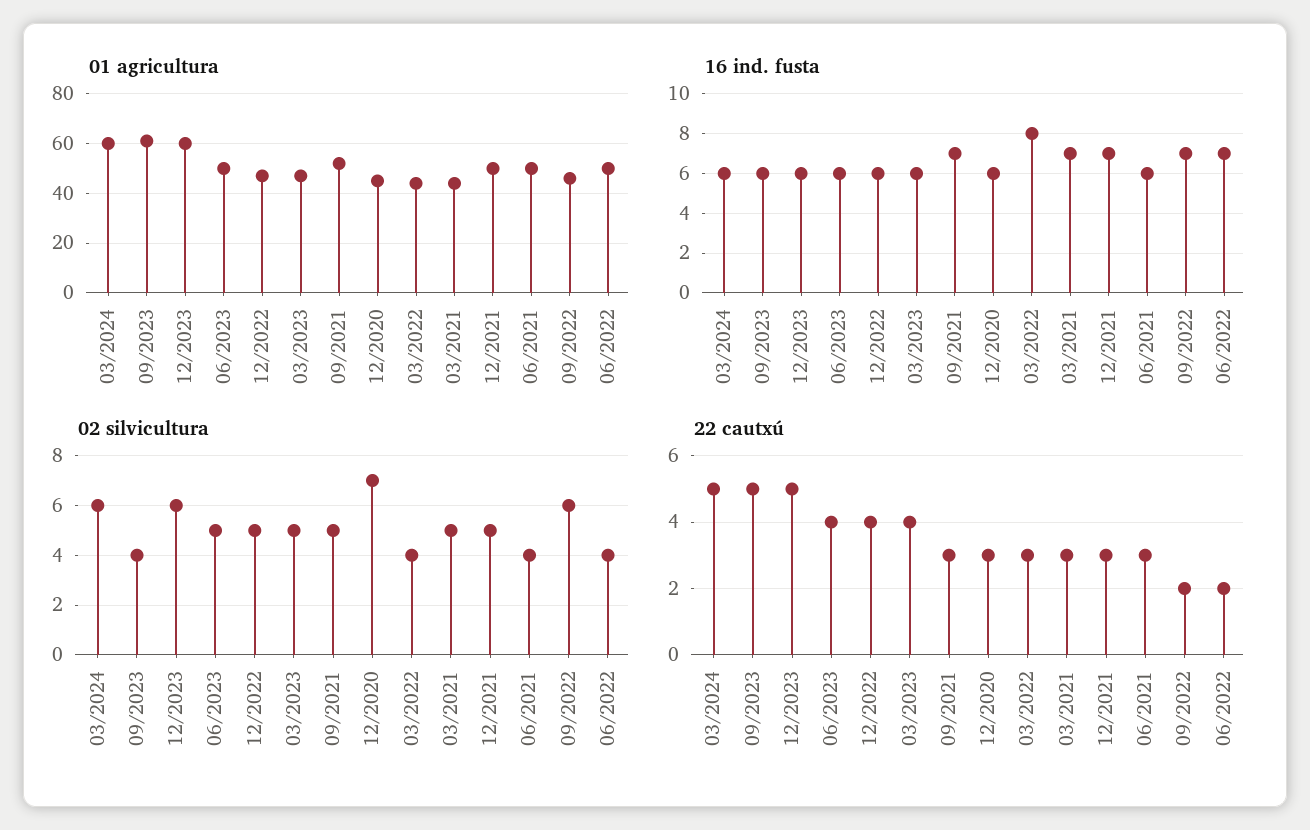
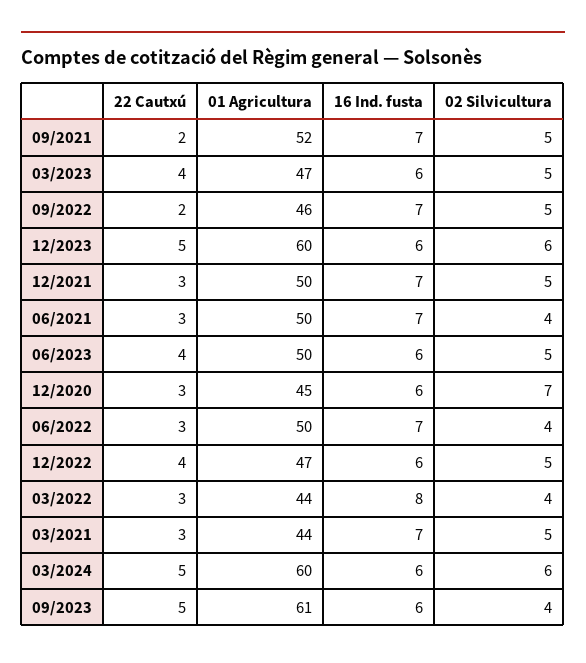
16 ind. fusta, 06/2021: 6 -> 7
02 silvicultura, 09/2022: 6 -> 5
22 cautxú, 09/2021: 3 -> 2
22 cautxú, 06/2022: 2 -> 3

